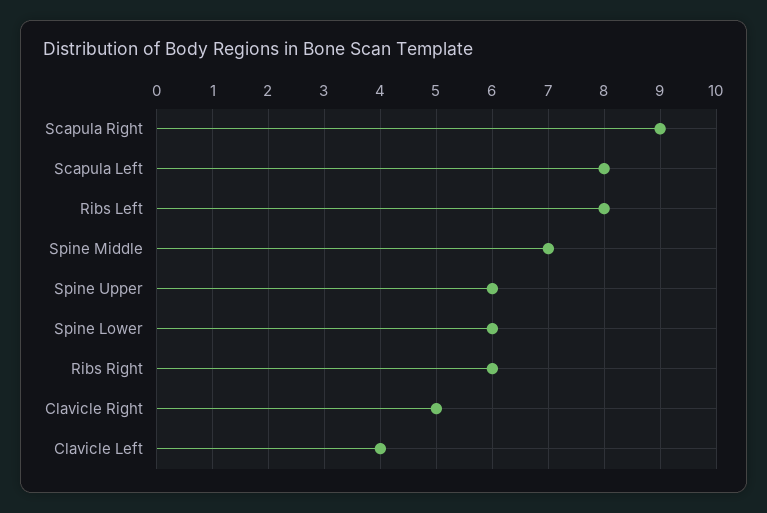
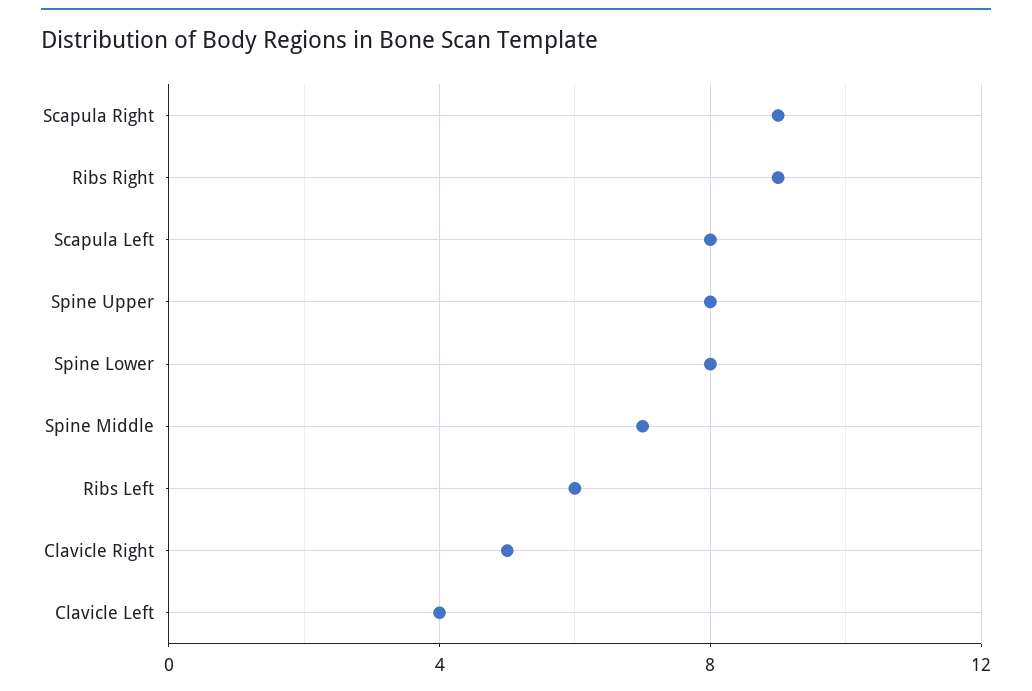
Ribs Left: 8 -> 6
Spine Upper: 6 -> 8
Spine Lower: 6 -> 8
Ribs Right: 6 -> 9

